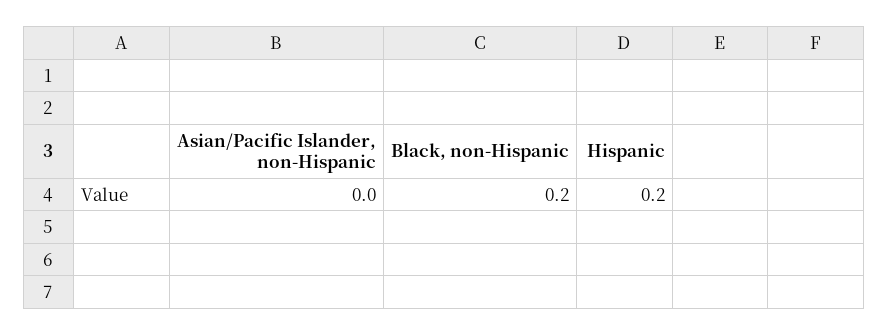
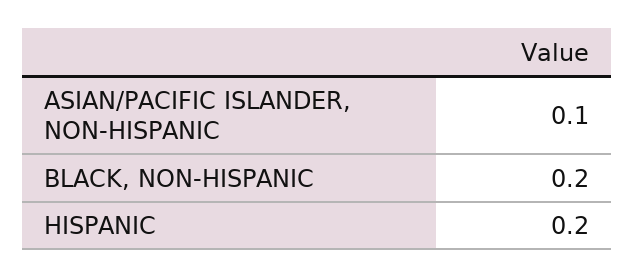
Asian/Pacific Islander, non-Hispanic: 0 -> 0.1

